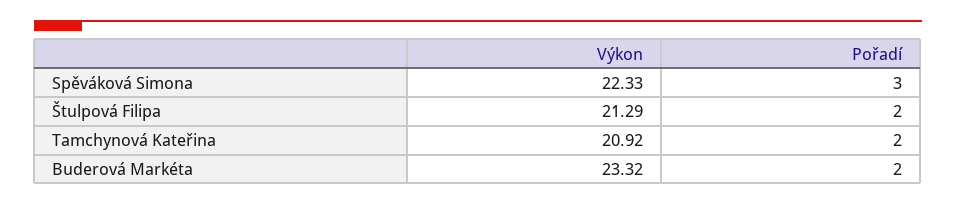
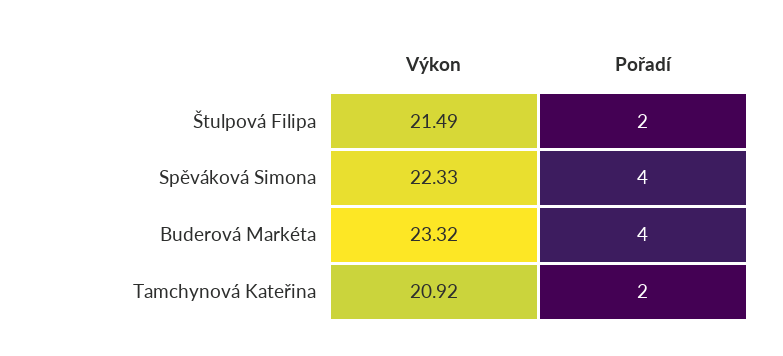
Pořadí, Spěváková Simona: 3 -> 4
Výkon, Štulpová Filipa: 21.29 -> 21.49
Pořadí, Buderová Markéta: 2 -> 4

